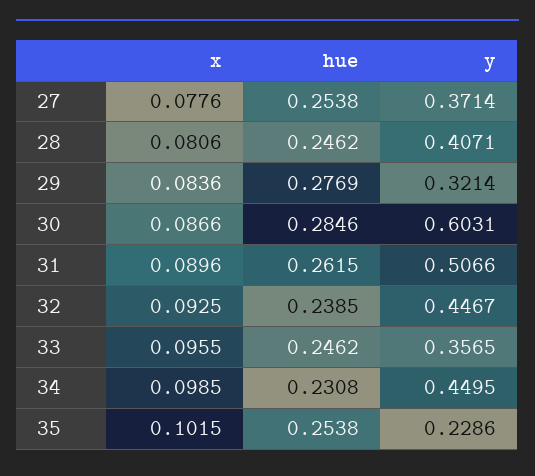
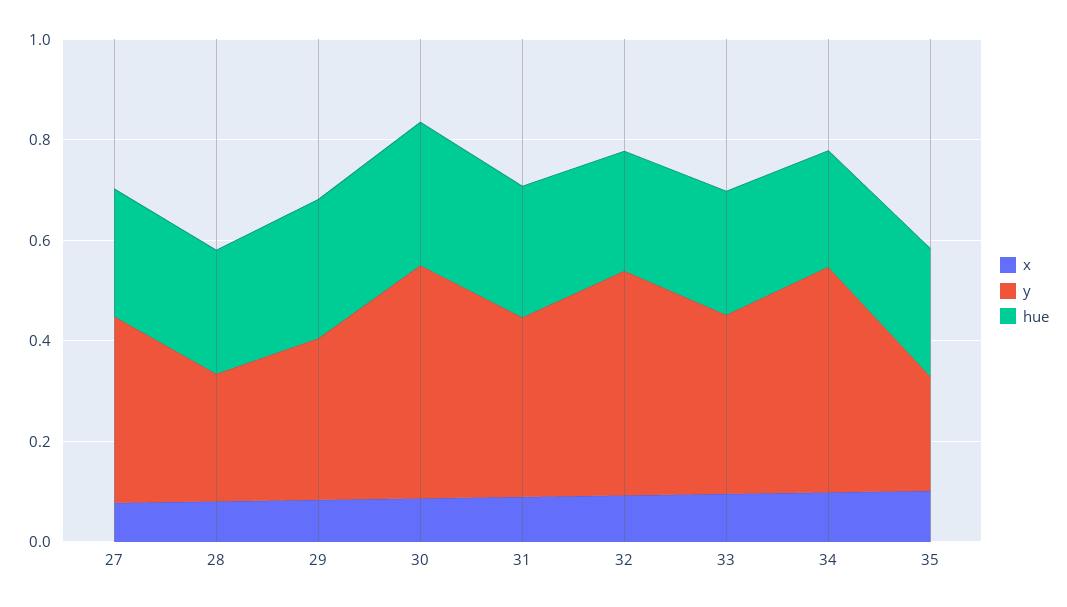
y, 28: 0.4071 -> 0.25
y, 30: 0.6031 -> 0.45
y, 31: 0.5066 -> 0.35

